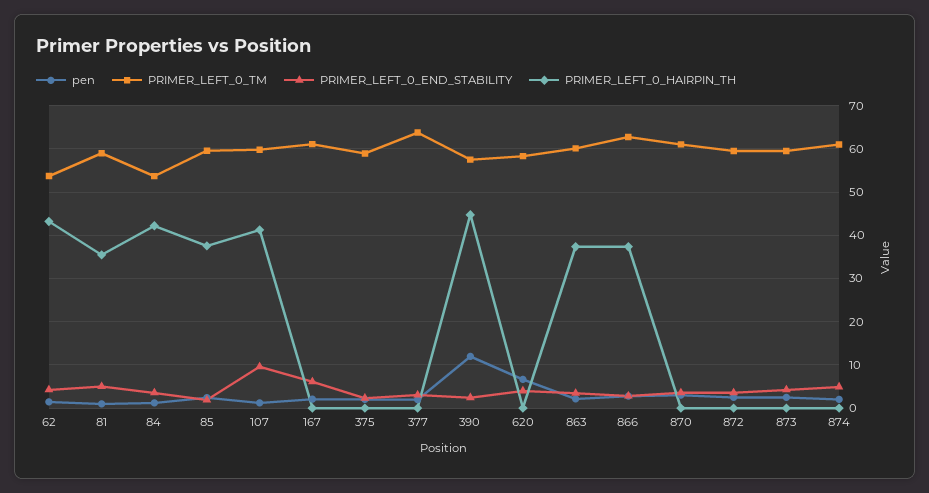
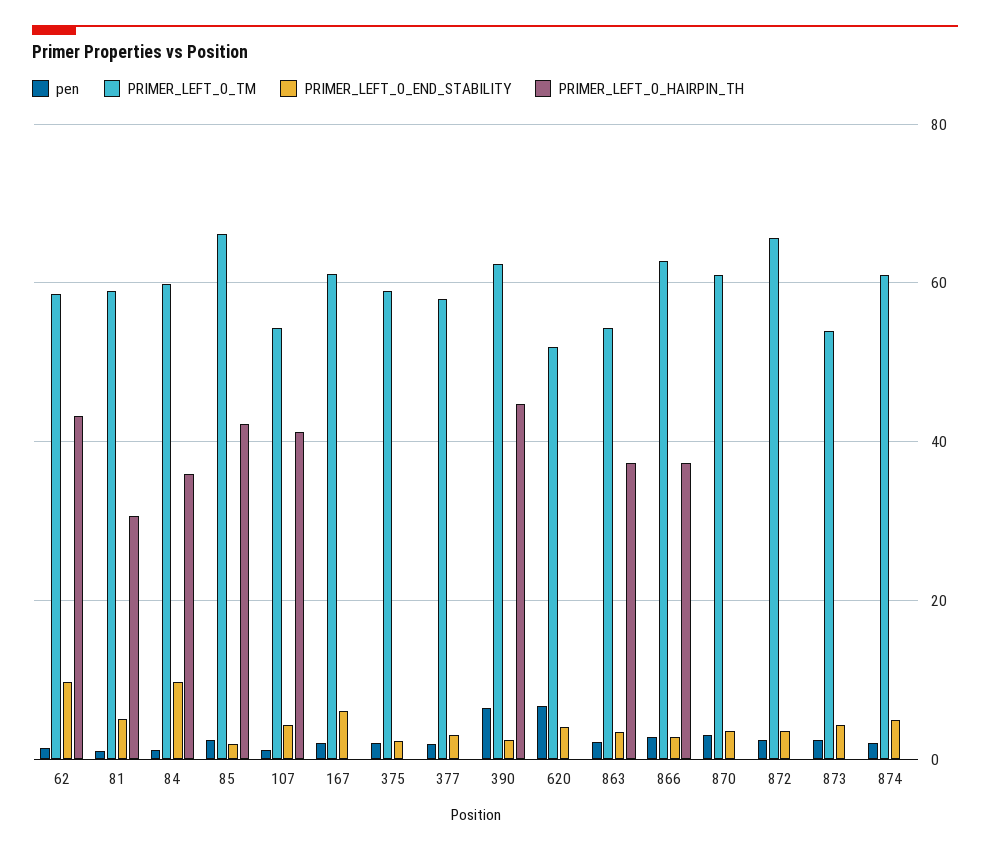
PRIMER_LEFT_0_TM, 62: 54 -> 58
PRIMER_LEFT_0_END_STABILITY, 62: 4 -> 10
PRIMER_LEFT_0_HAIRPIN_TH, 81: 36 -> 30
PRIMER_LEFT_0_TM, 84: 54 -> 60
PRIMER_LEFT_0_END_STABILITY, 84: 4 -> 10
PRIMER_LEFT_0_HAIRPIN_TH, 84: 42 -> 36
PRIMER_LEFT_0_TM, 85: 60 -> 66
PRIMER_LEFT_0_HAIRPIN_TH, 85: 38 -> 42
PRIMER_LEFT_0_TM, 107: 60 -> 54
PRIMER_LEFT_0_END_STABILITY, 107: 10 -> 4
PRIMER_LEFT_0_TM, 377: 64 -> 58
pen, 390: 12 -> 6
PRIMER_LEFT_0_TM, 390: 58 -> 62
PRIMER_LEFT_0_TM, 620: 58 -> 52
PRIMER_LEFT_0_TM, 863: 60 -> 54
PRIMER_LEFT_0_TM, 872: 60 -> 66
PRIMER_LEFT_0_TM, 873: 60 -> 54

